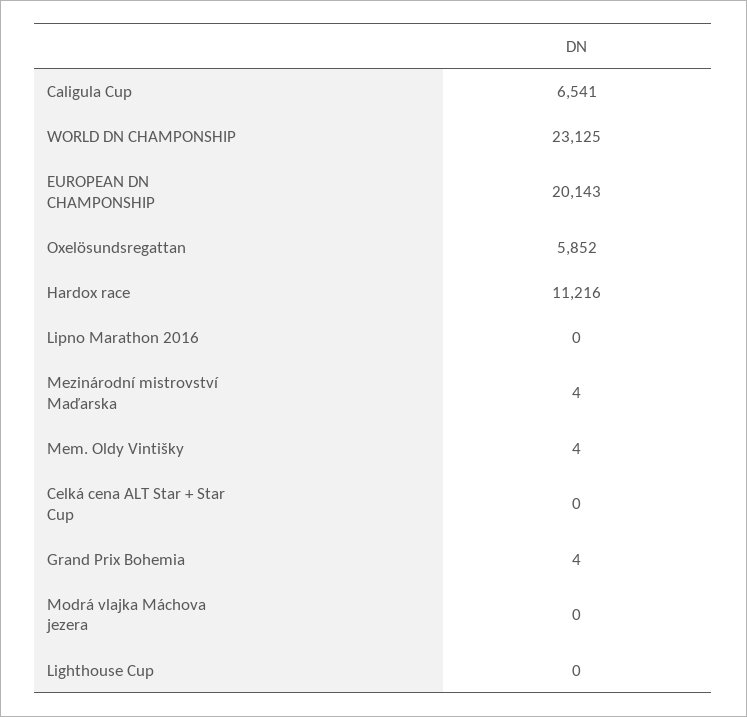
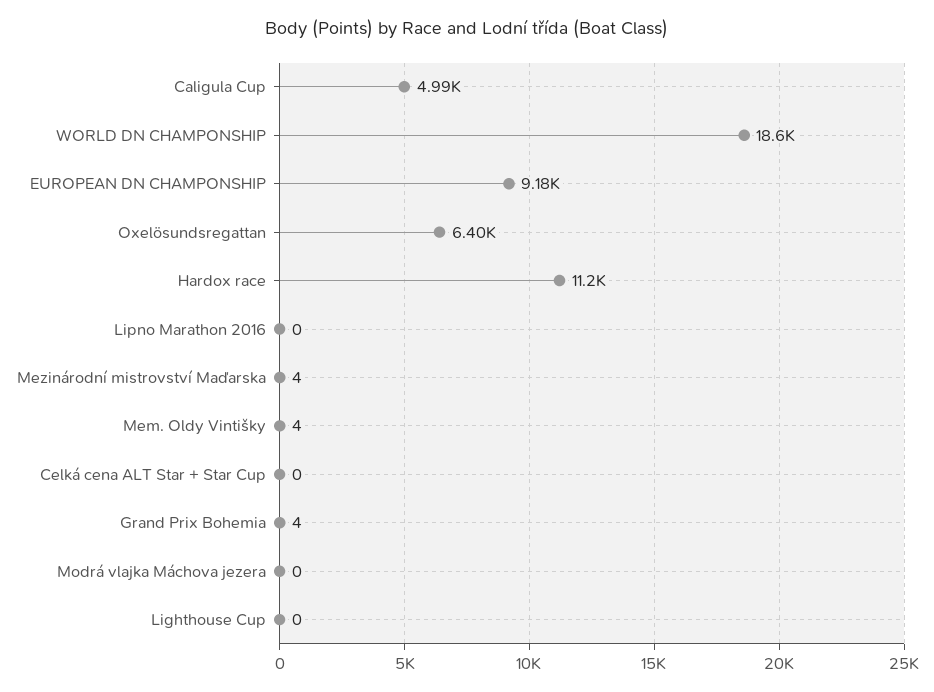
Caligula Cup: 6541 -> 4990
WORLD DN CHAMPONSHIP: 23125 -> 18600
EUROPEAN DN CHAMPONSHIP: 20143 -> 9180
Oxelösundsregattan: 5852 -> 6400

